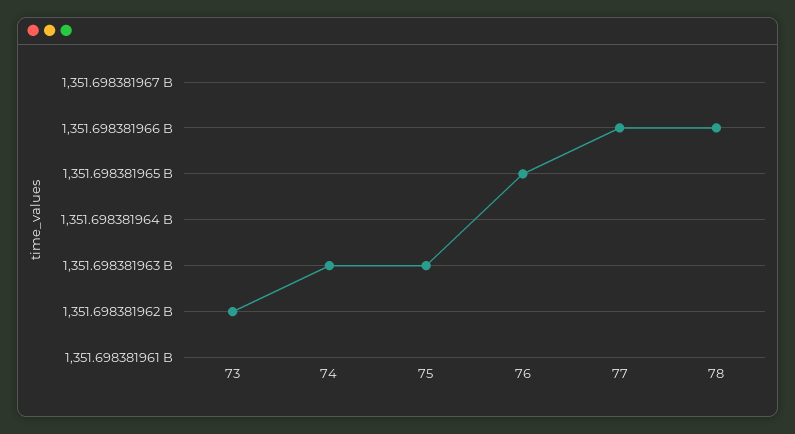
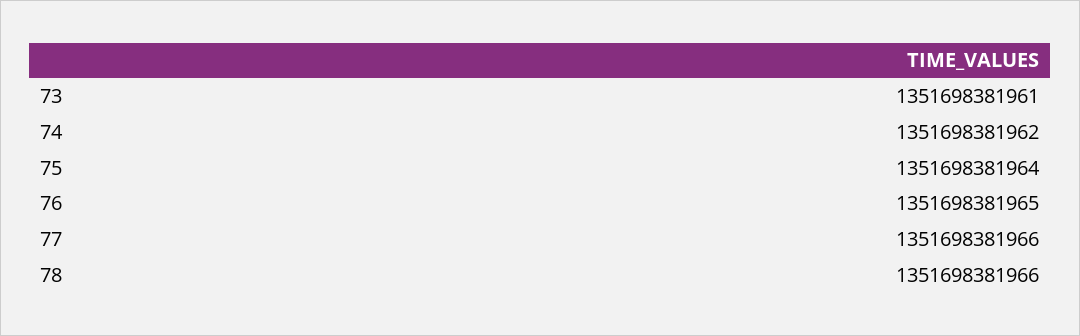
73: 1351698381962 -> 1351698381961
74: 1351698381963 -> 1351698381962
75: 1351698381963 -> 1351698381964

